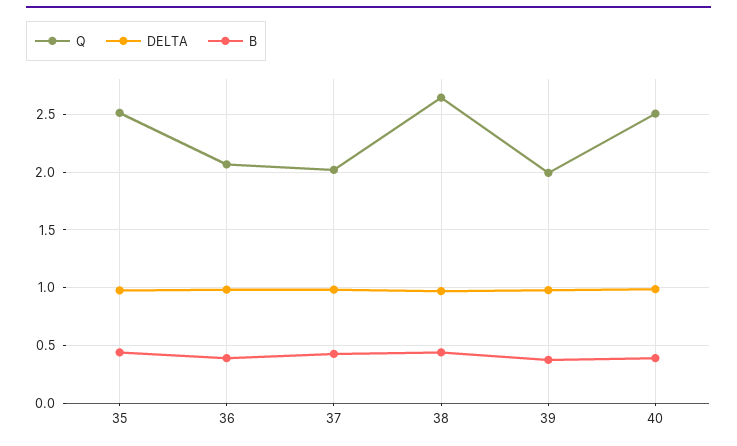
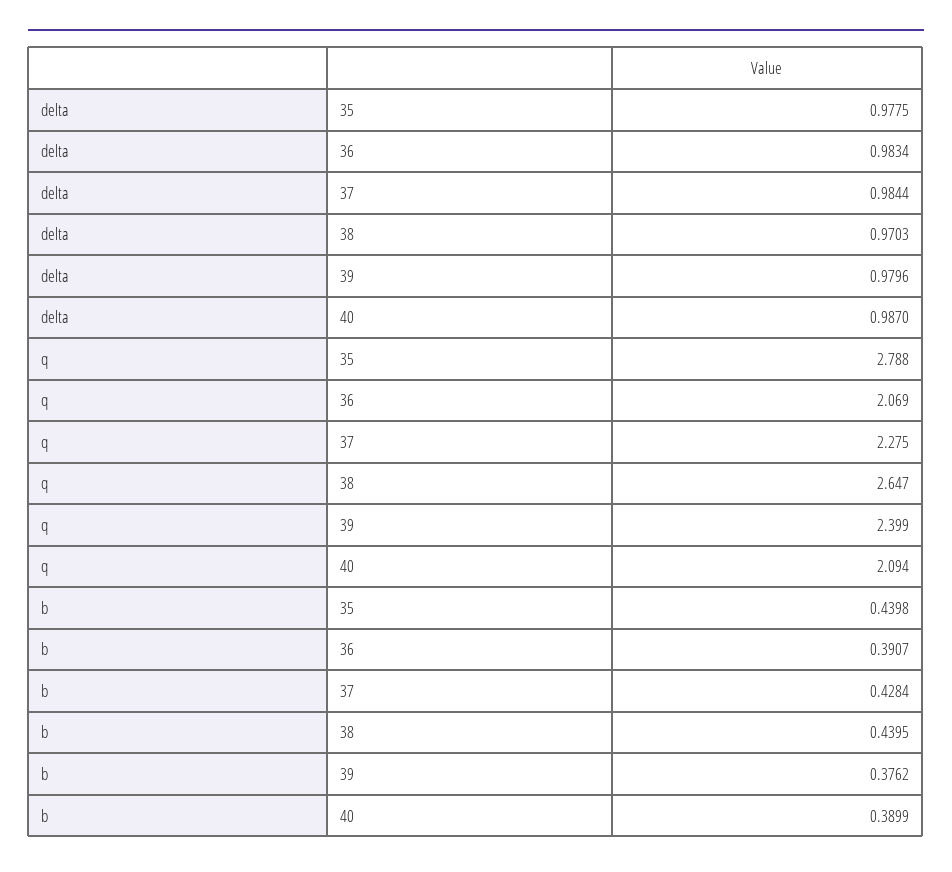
Q, 35: 2.5 -> 2.788
Q, 37: 2 -> 2.275
Q, 39: 2 -> 2.399
Q, 40: 2.5 -> 2.094

